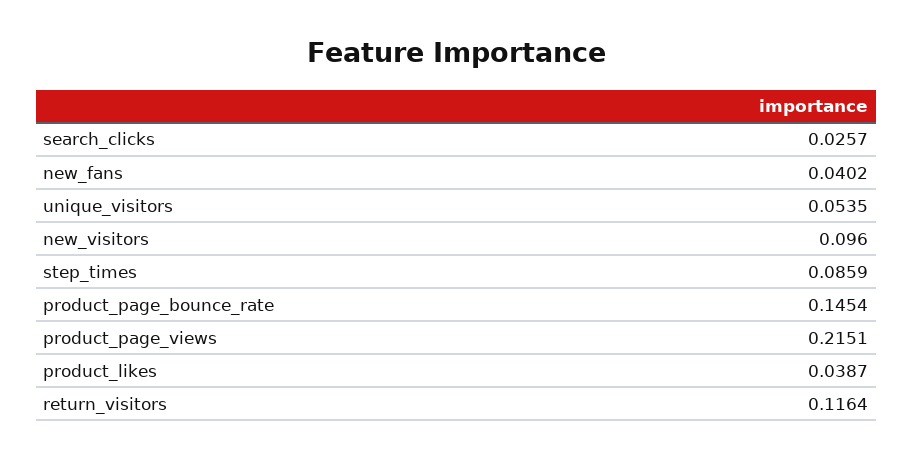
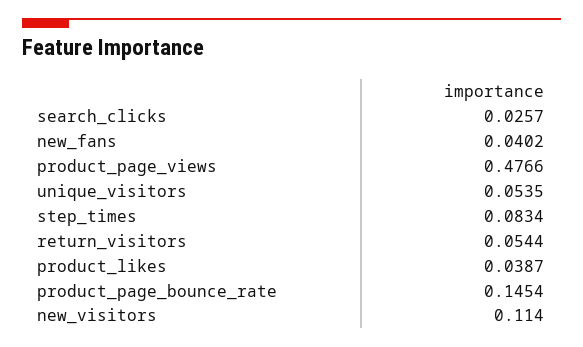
new_visitors: 0.096 -> 0.114
step_times: 0.0859 -> 0.0834
product_page_views: 0.2151 -> 0.4766
return_visitors: 0.1164 -> 0.0544

